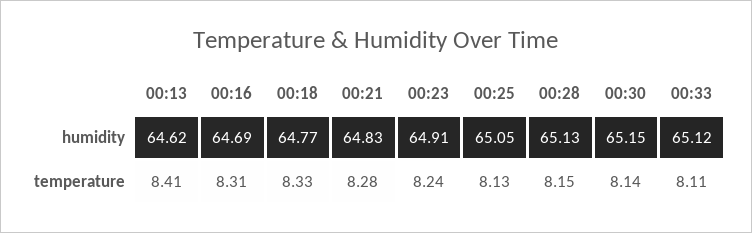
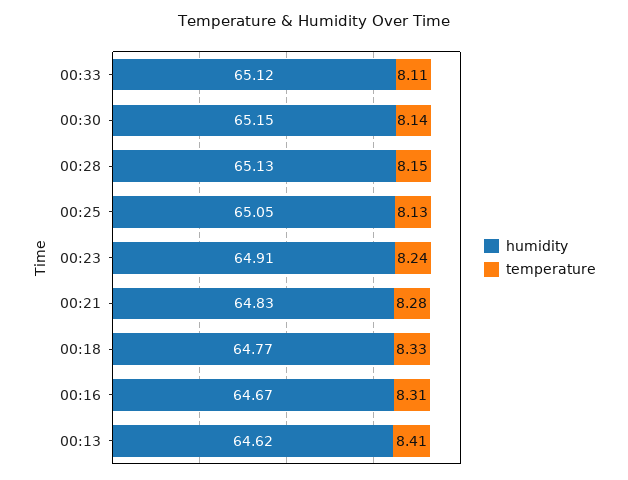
humidity, 00:16: 64.69 -> 64.67

